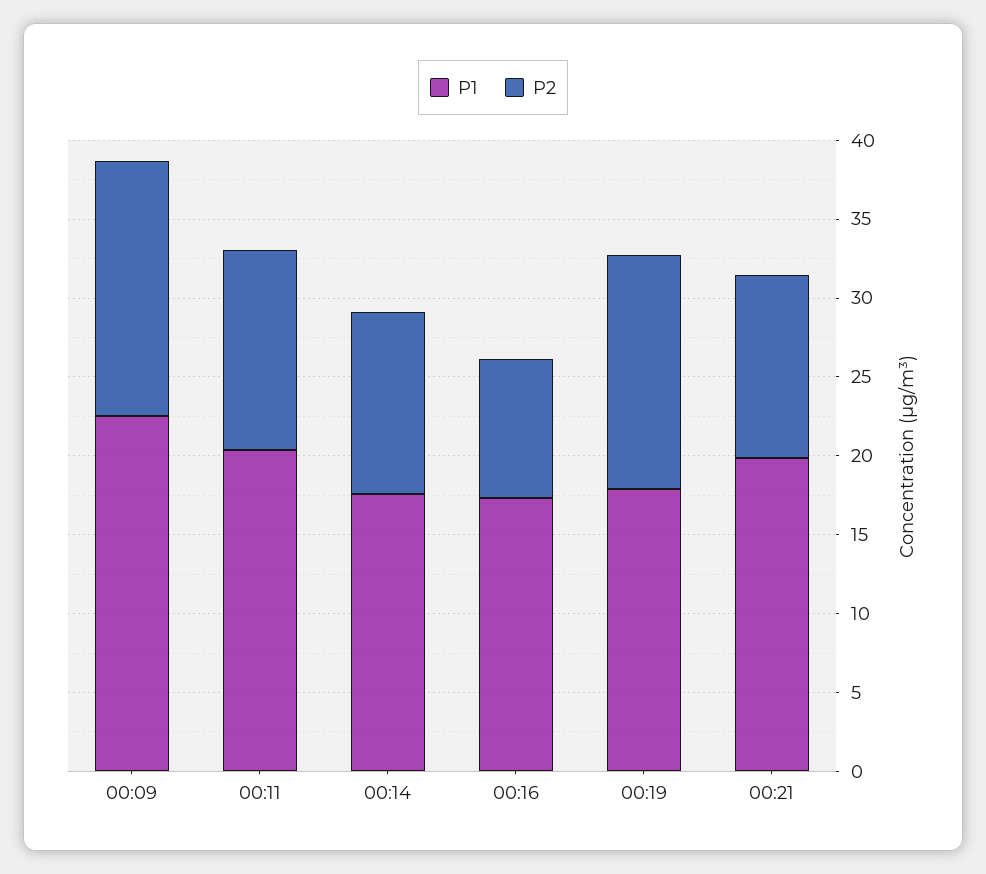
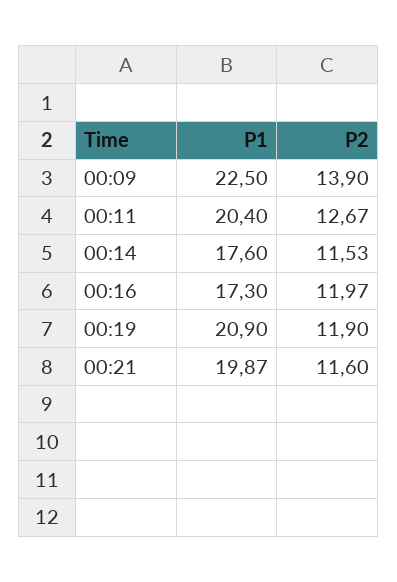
P2, 00:09: 16 -> 13.9
P2, 00:16: 9 -> 11.97
P1, 00:19: 18 -> 20.9
P2, 00:19: 15 -> 11.9

